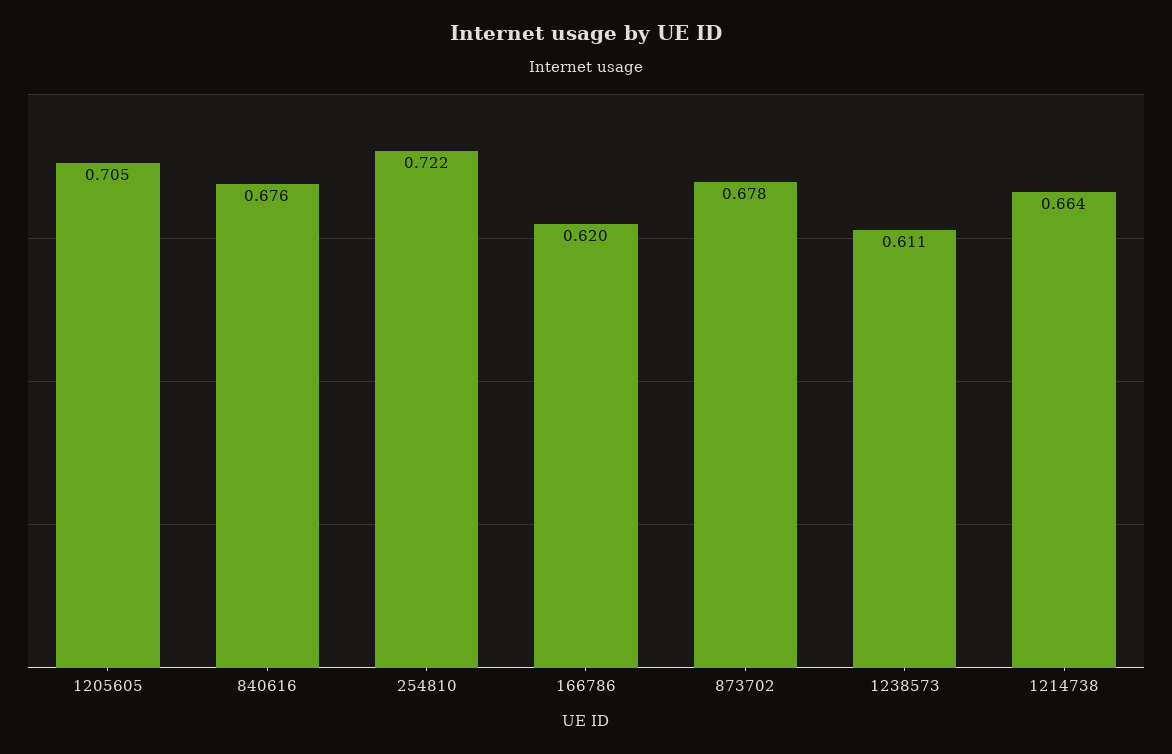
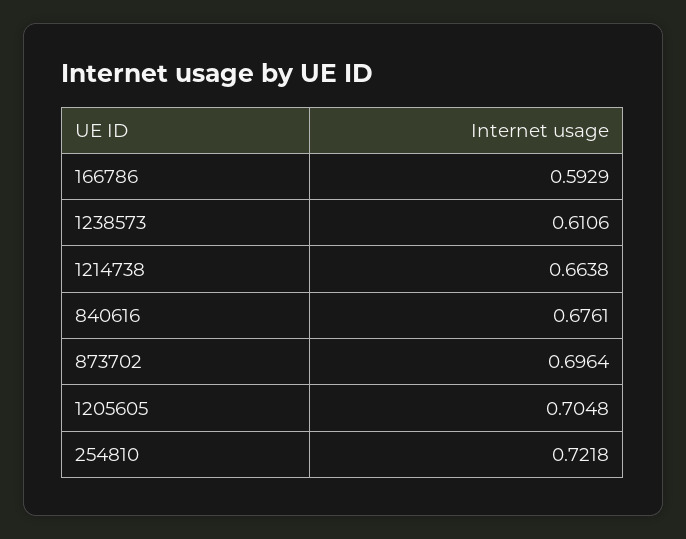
166786: 0.62 -> 0.5929
873702: 0.678 -> 0.6964

